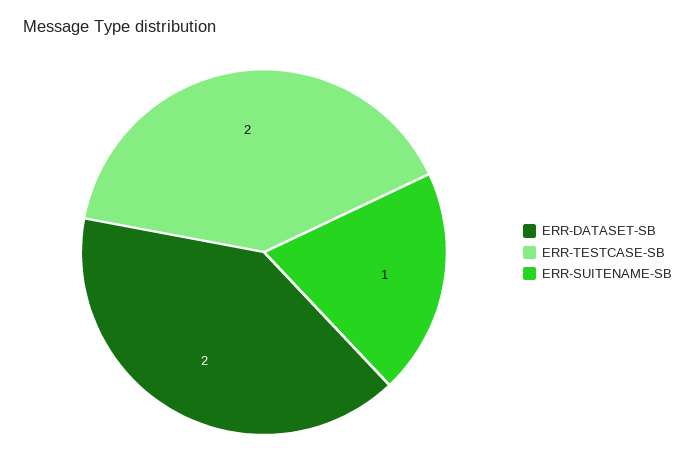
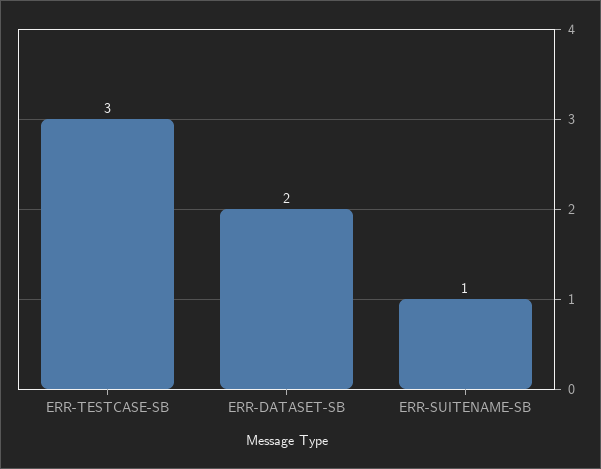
ERR-TESTCASE-SB: 2 -> 3

